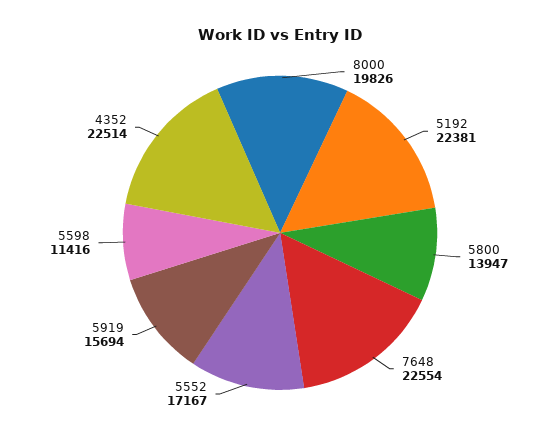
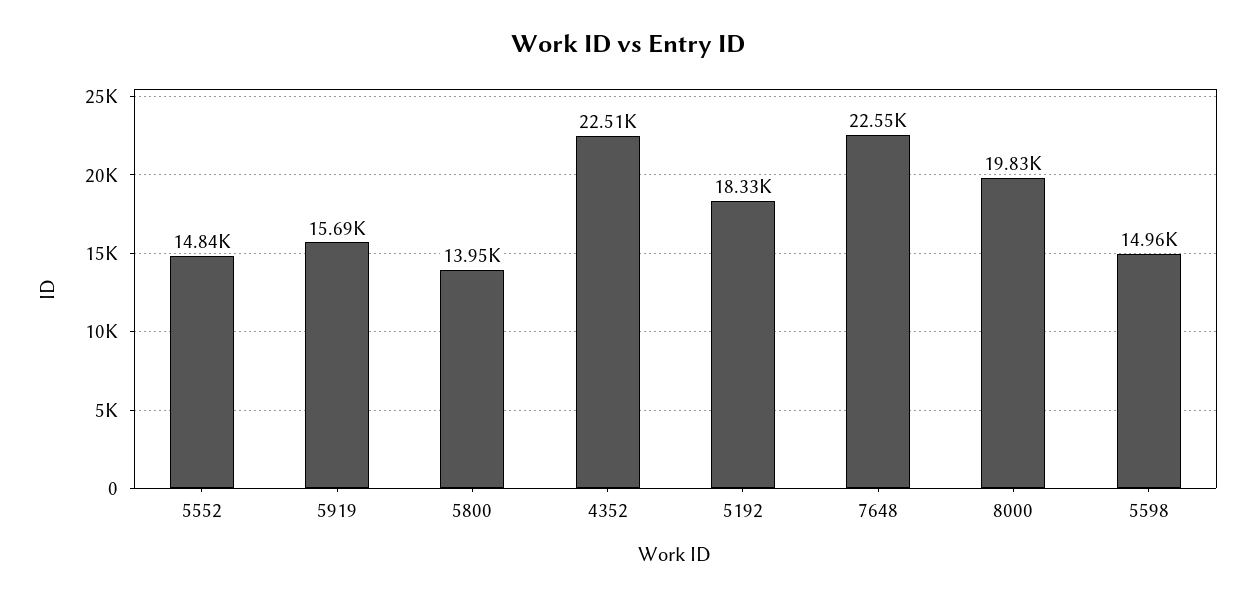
5192: 22381 -> 18330
5552: 17167 -> 14840
5598: 11416 -> 14960

